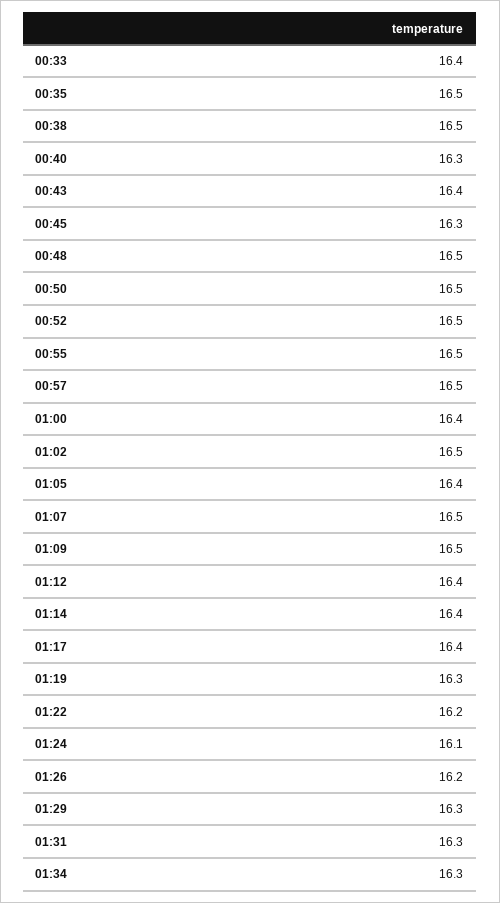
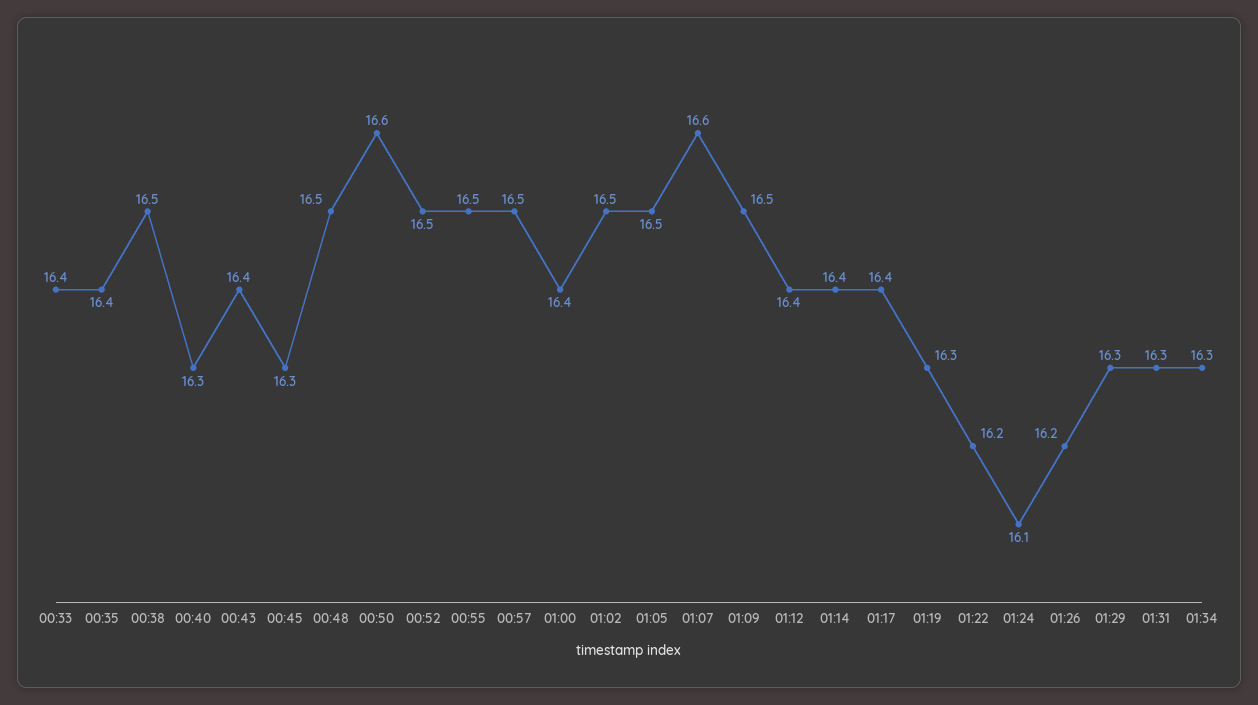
00:35: 16.5 -> 16.4
00:50: 16.5 -> 16.6
01:05: 16.4 -> 16.5
01:07: 16.5 -> 16.6

